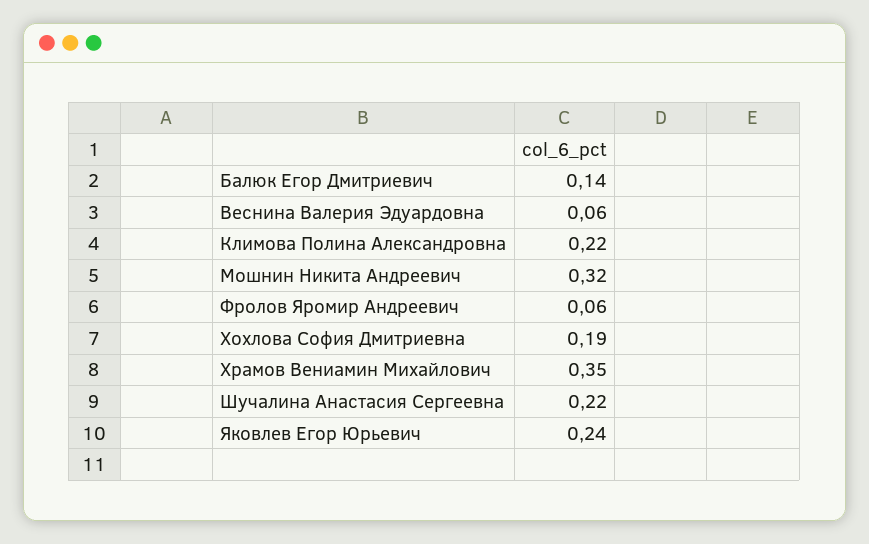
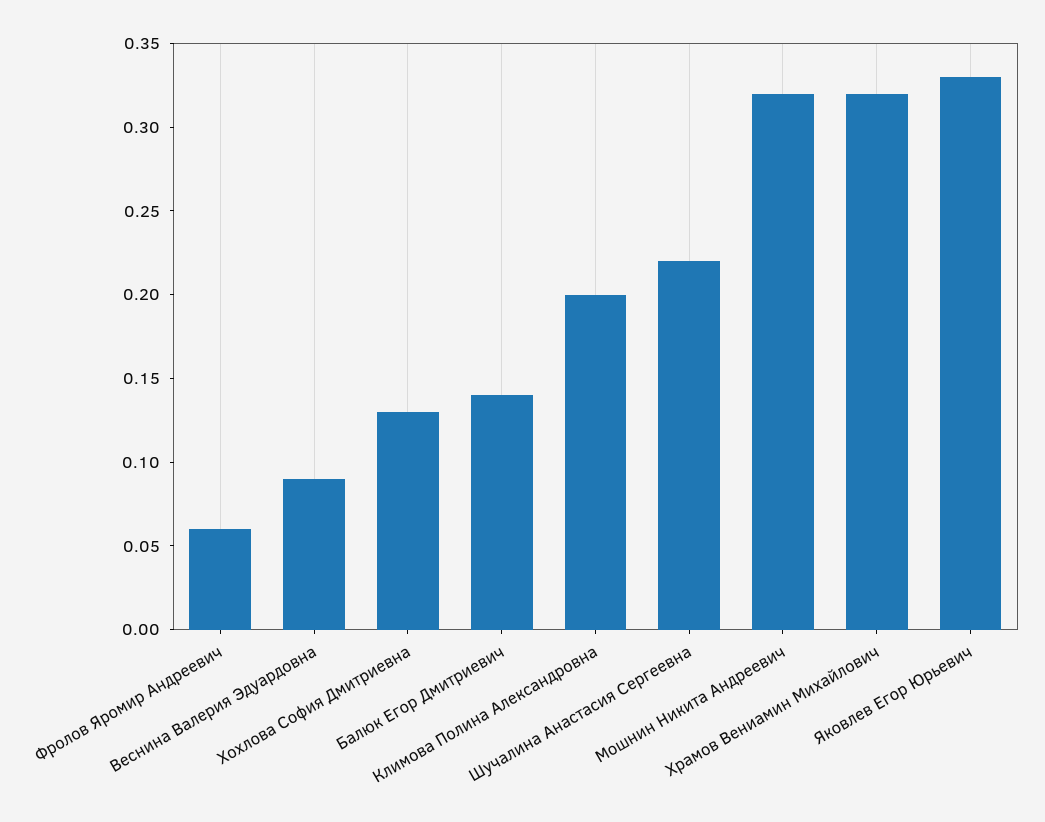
Веснина Валерия Эдуардовна: 0.06 -> 0.09
Климова Полина Александровна: 0.22 -> 0.2
Хохлова София Дмитриевна: 0.19 -> 0.13
Храмов Вениамин Михайлович: 0.35 -> 0.32
Яковлев Егор Юрьевич: 0.24 -> 0.33

